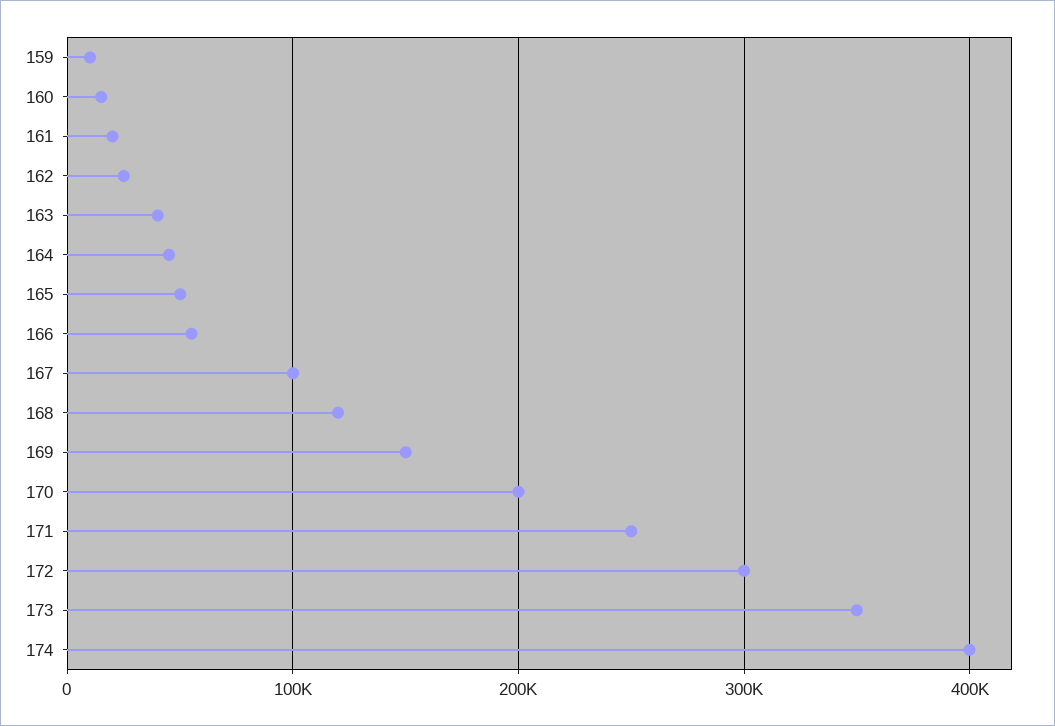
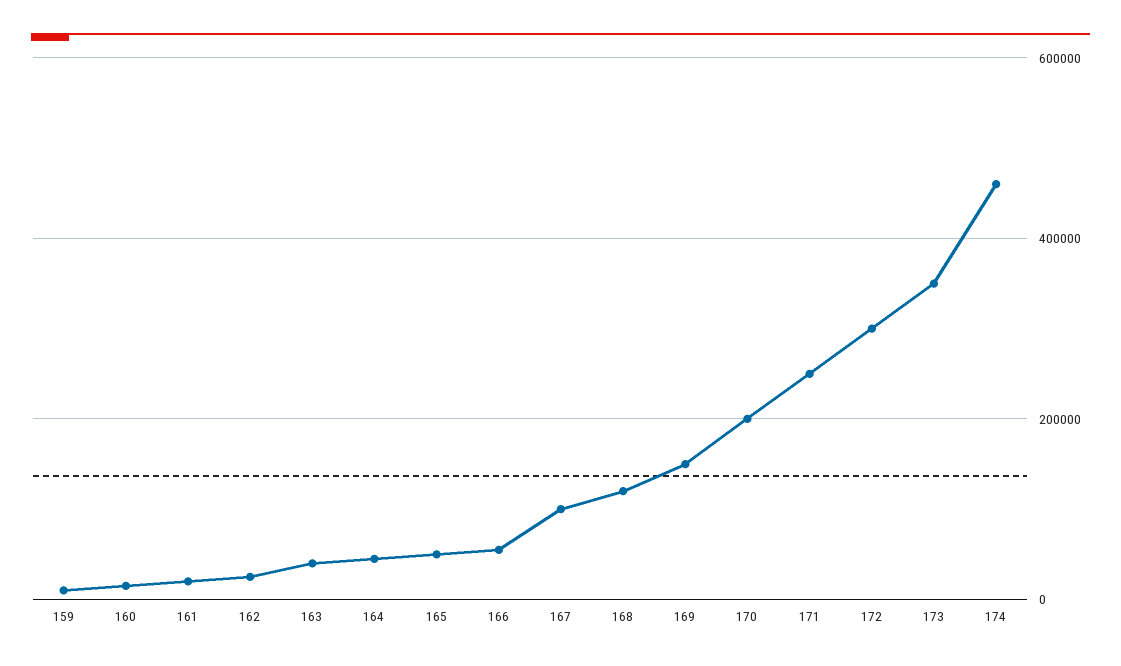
174: 400000 -> 460000

